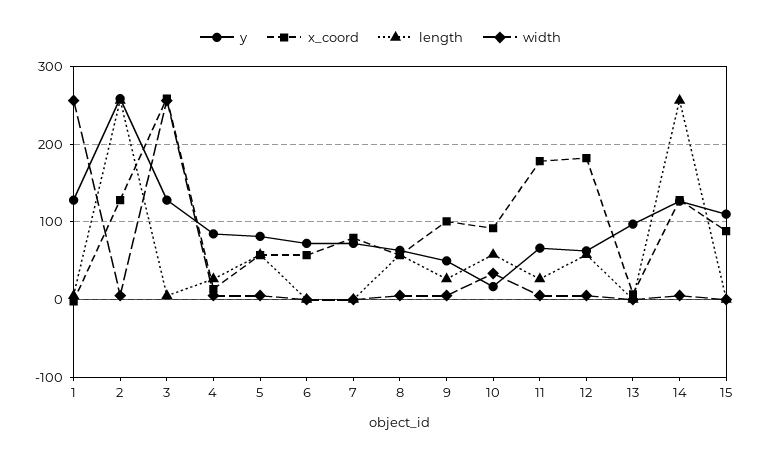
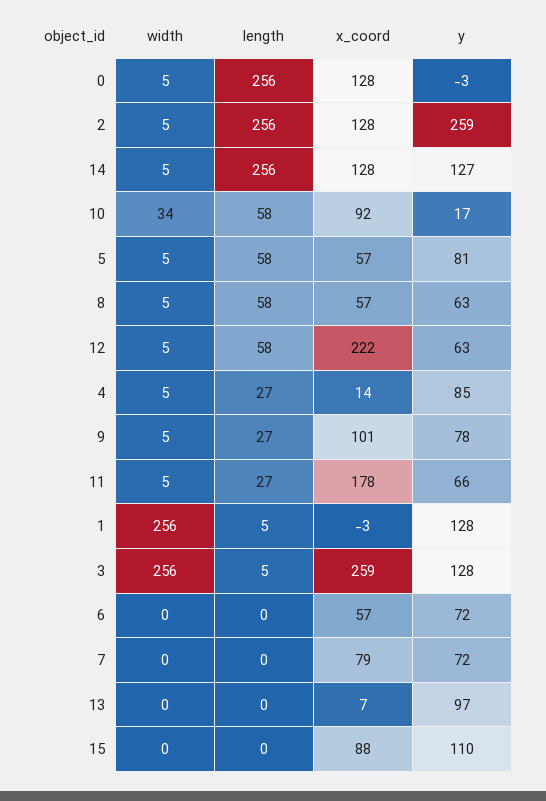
y, 9: 50 -> 78
x_coord, 12: 180 -> 222
width, 0: none -> 5
length, 0: none -> 256
x_coord, 0: none -> 128
y, 0: none -> -3

